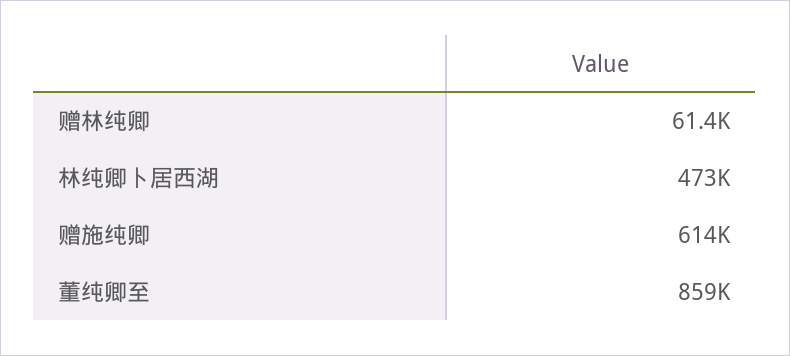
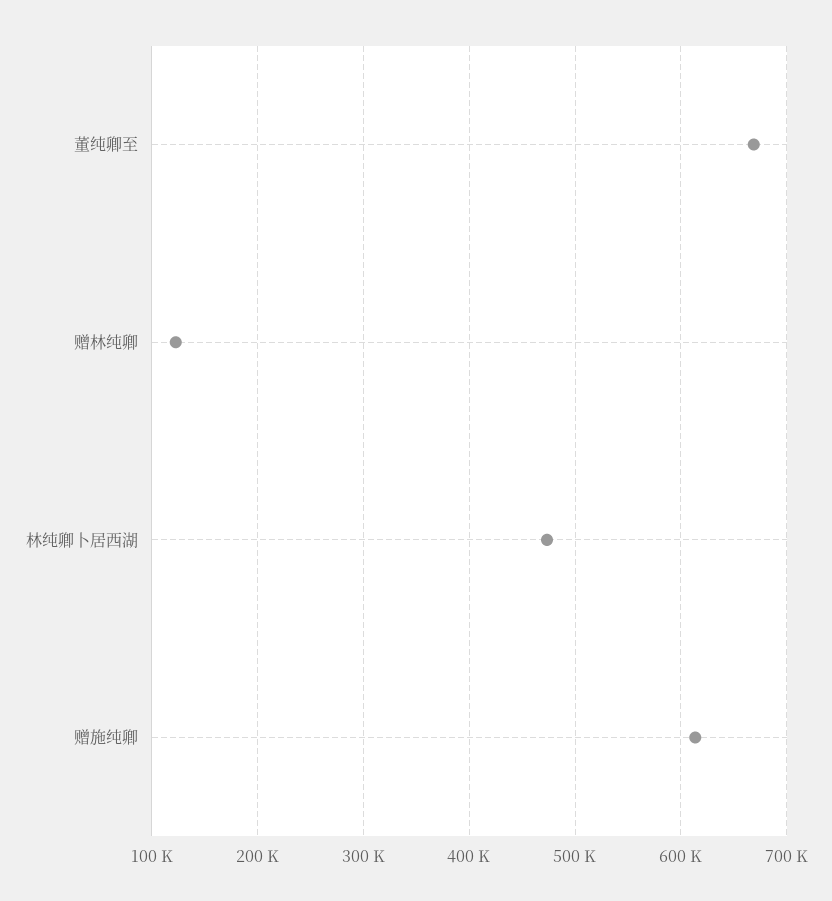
赠林纯卿: 61400 -> 120000
董纯卿至: 859000 -> 670000

